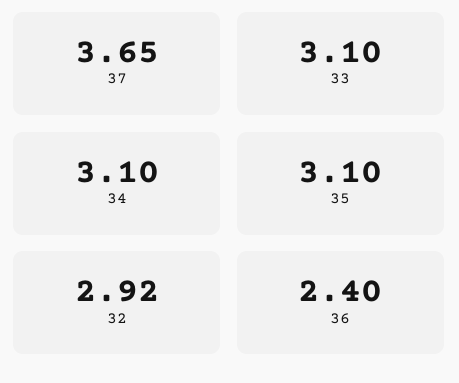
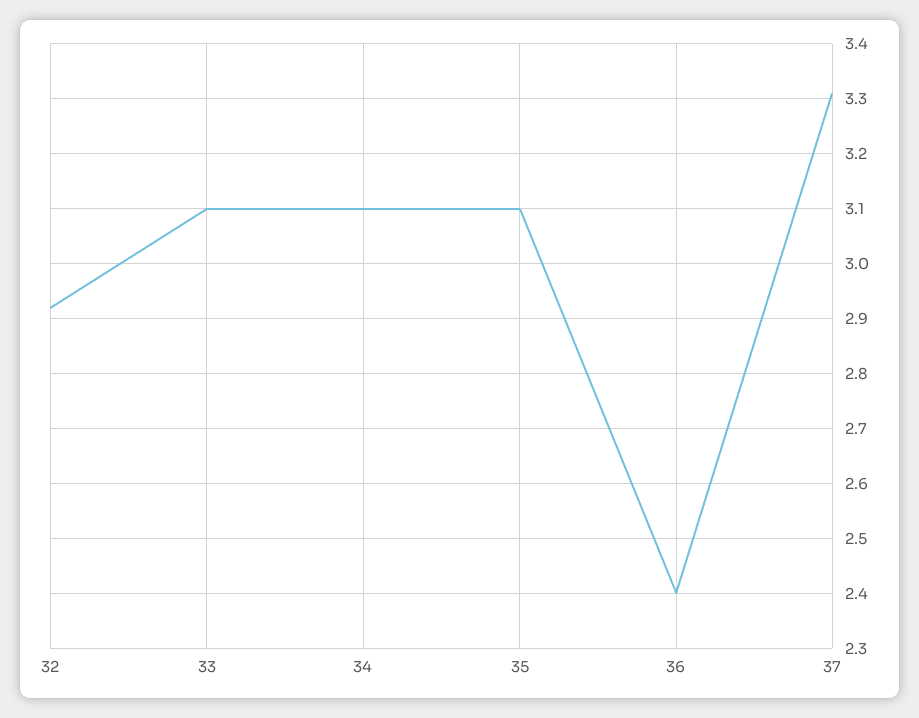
37: 3.65 -> 3.3

